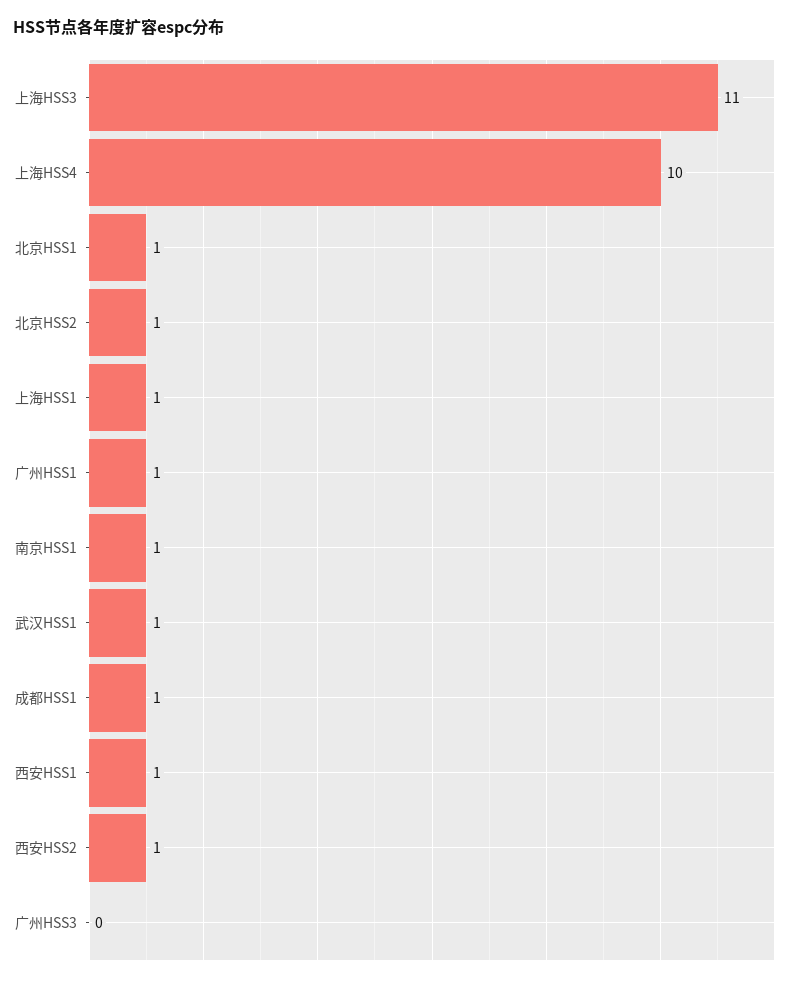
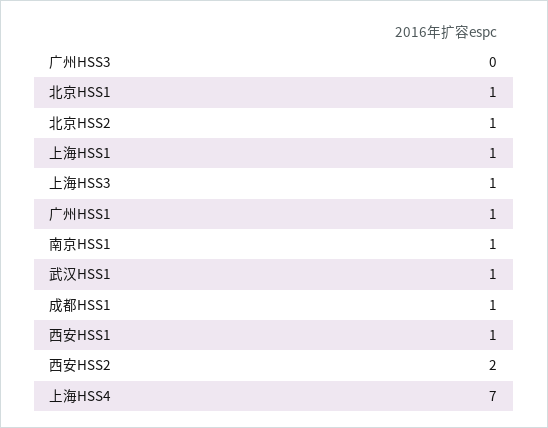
上海HSS3: 11 -> 1
上海HSS4: 10 -> 7
西安HSS2: 1 -> 2

